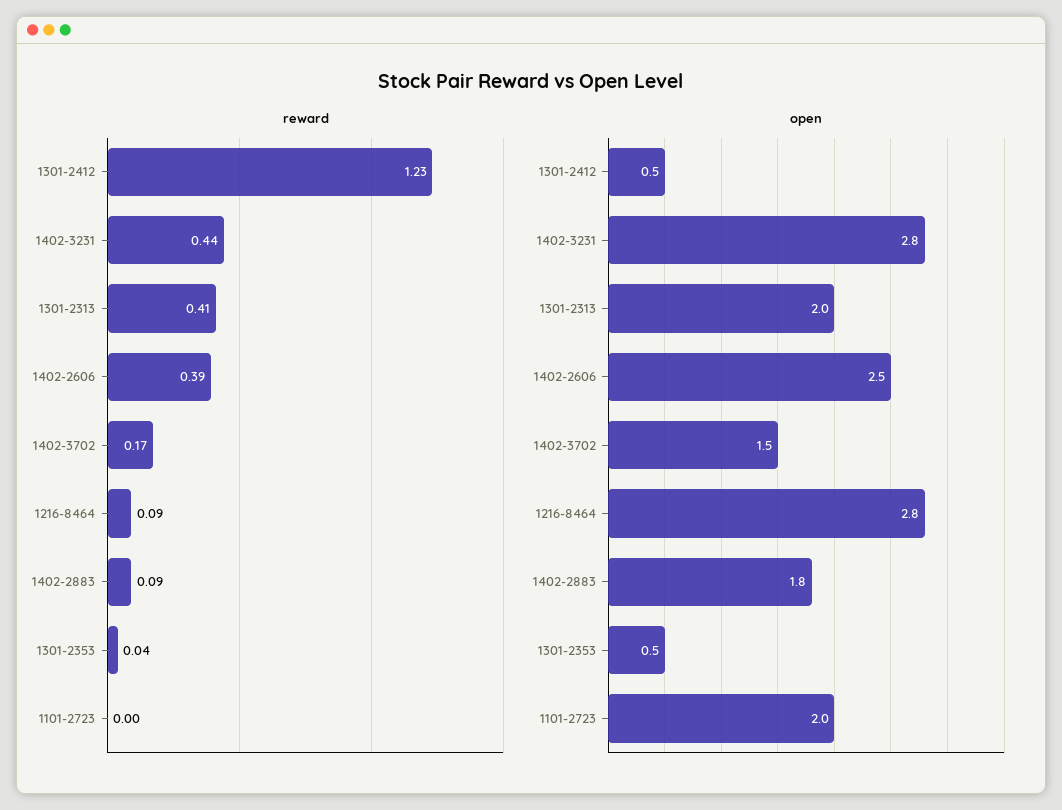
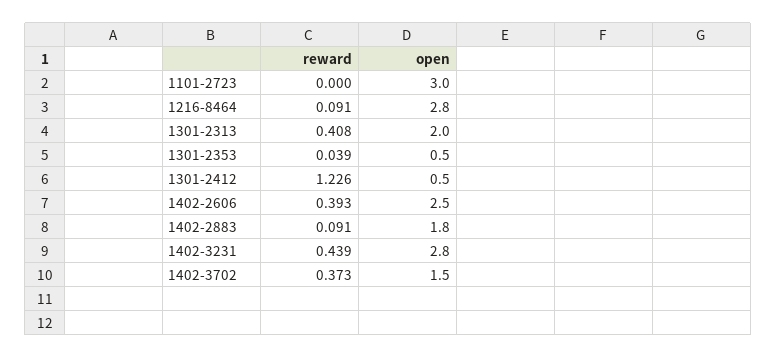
reward, 1402-3702: 0.17 -> 0.373
open, 1101-2723: 2 -> 3

